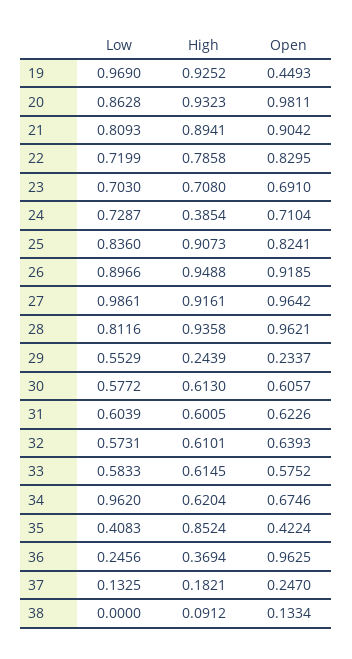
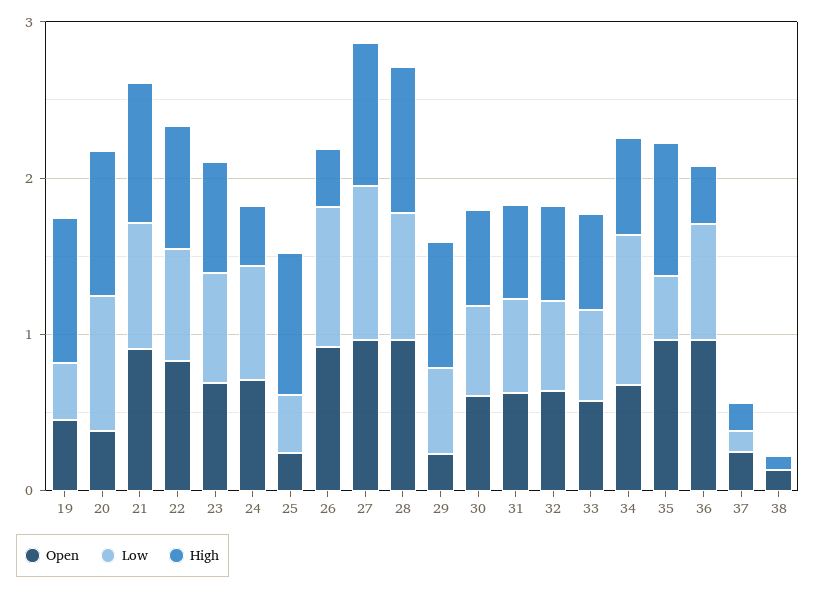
Low, 19: 0.969 -> 0.4
Open, 20: 0.9811 -> 0.4
Low, 25: 0.836 -> 0.4
Open, 25: 0.8241 -> 0.2
High, 26: 0.9488 -> 0.4
High, 29: 0.2439 -> 0.8
Open, 35: 0.4224 -> 1
Low, 36: 0.2456 -> 0.8

